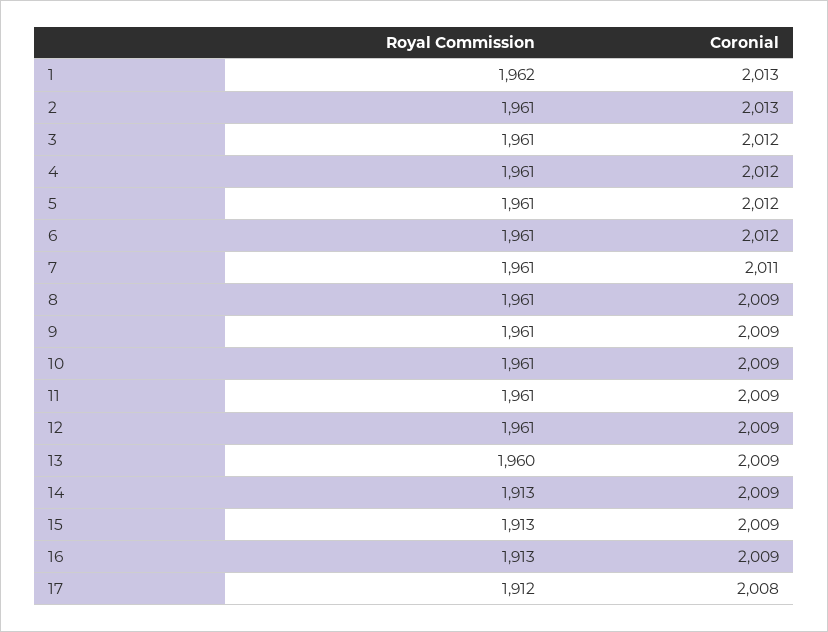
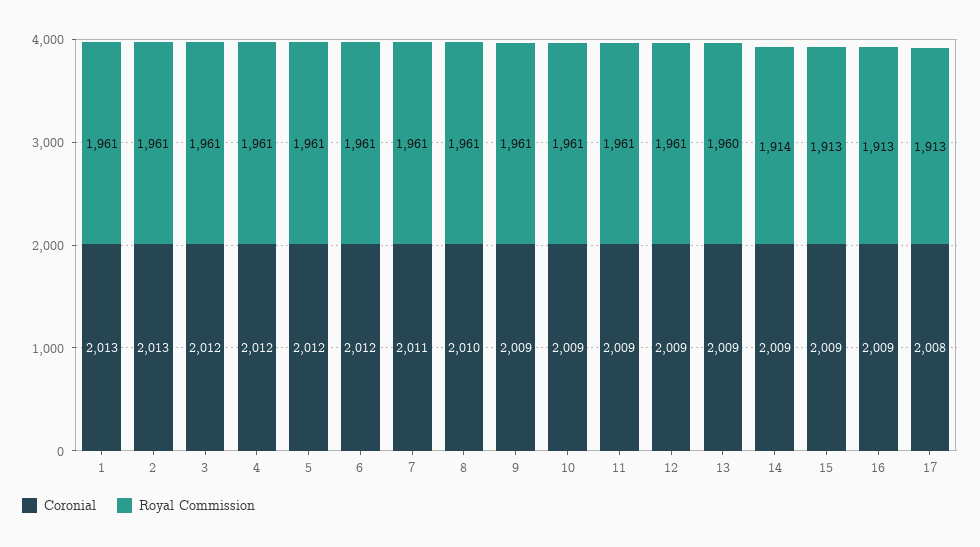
Royal Commission, 1: 1962 -> 1961
Coronial, 8: 2009 -> 2010
Royal Commission, 14: 1913 -> 1914
Royal Commission, 17: 1912 -> 1913

